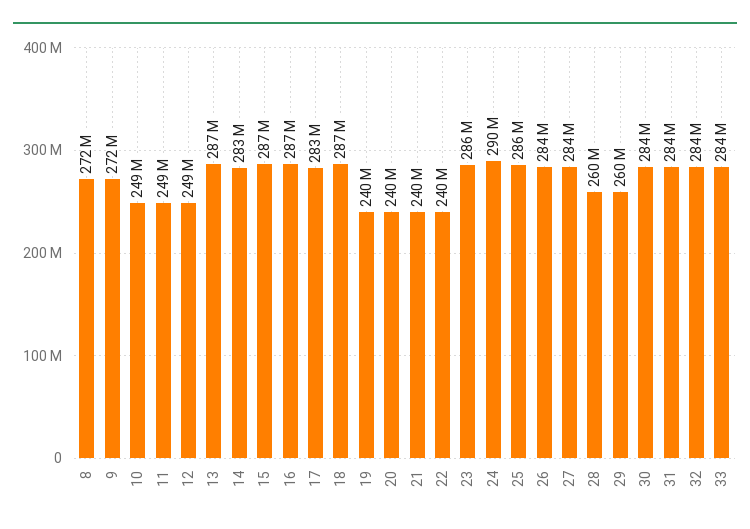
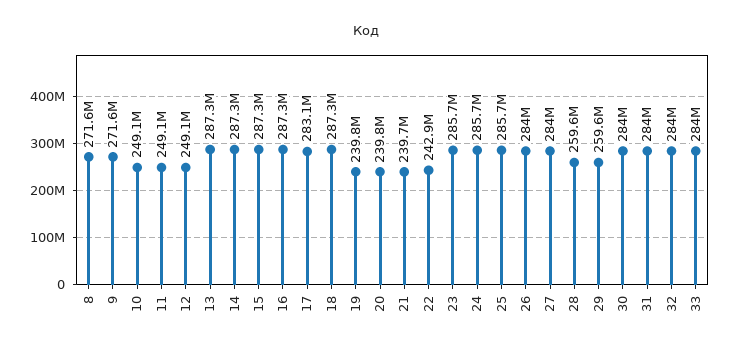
14: 283000000 -> 287300000
22: 240000000 -> 242900000
24: 290000000 -> 285700000

